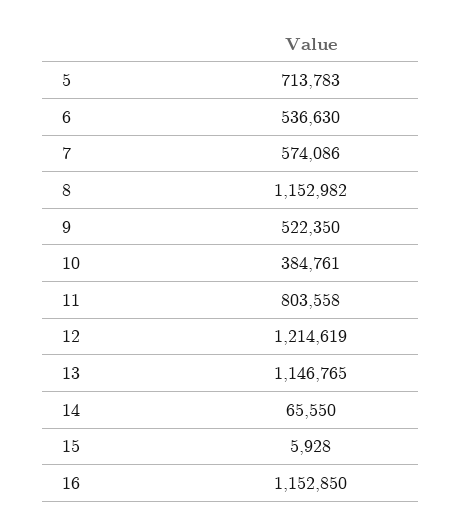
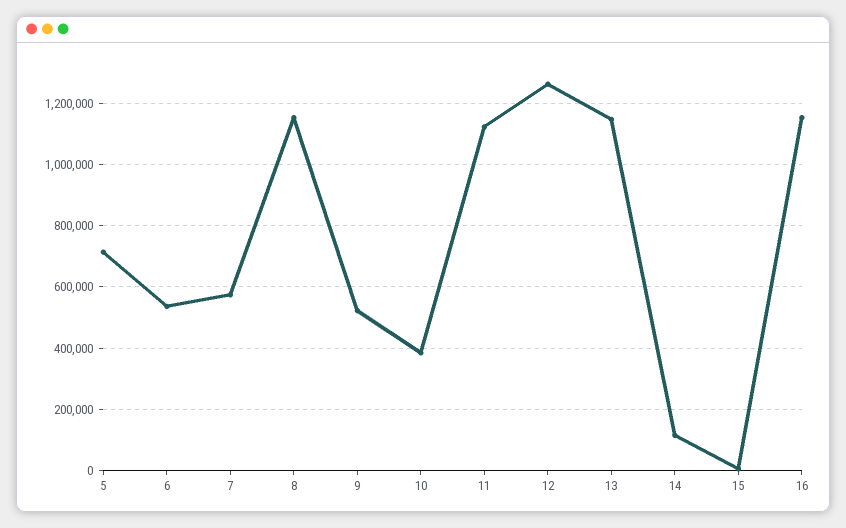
11: 803558 -> 1120000
12: 1214619 -> 1260000
14: 65550 -> 120000

